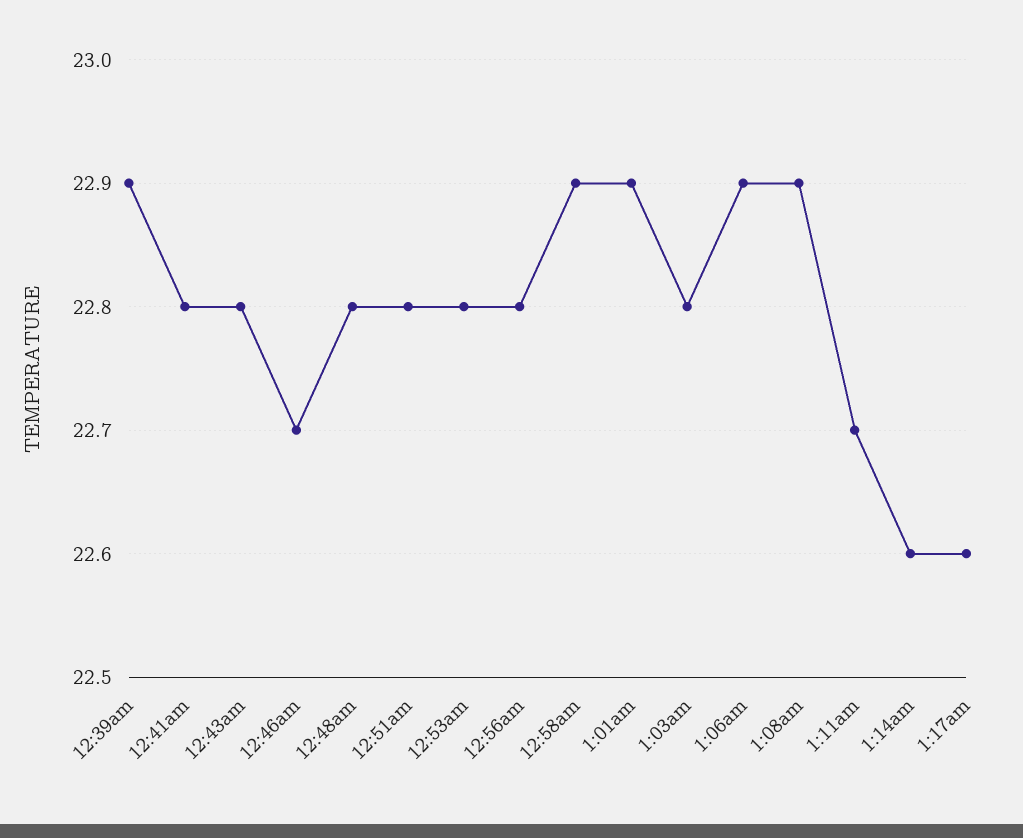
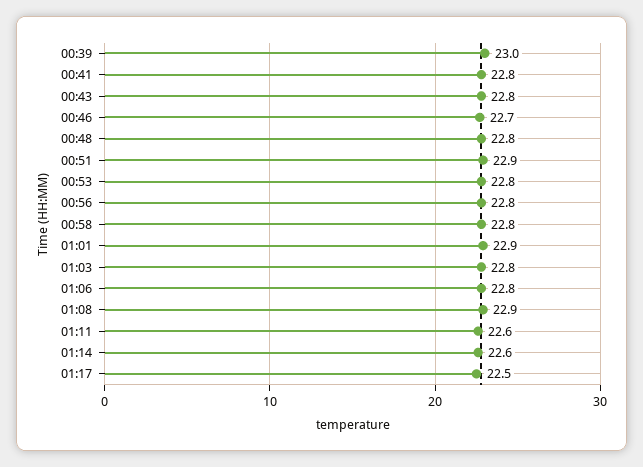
12:39am: 22.9 -> 23
12:51am: 22.8 -> 22.9
12:58am: 22.9 -> 22.8
1:06am: 22.9 -> 22.8
1:11am: 22.7 -> 22.6
1:17am: 22.6 -> 22.5

